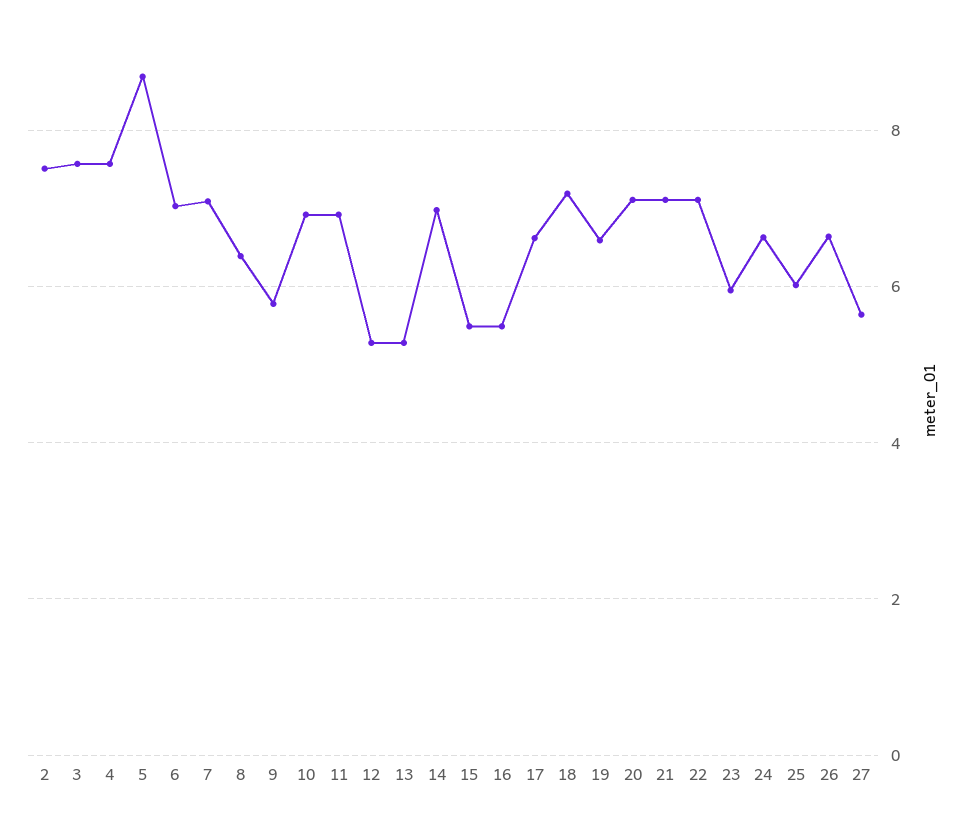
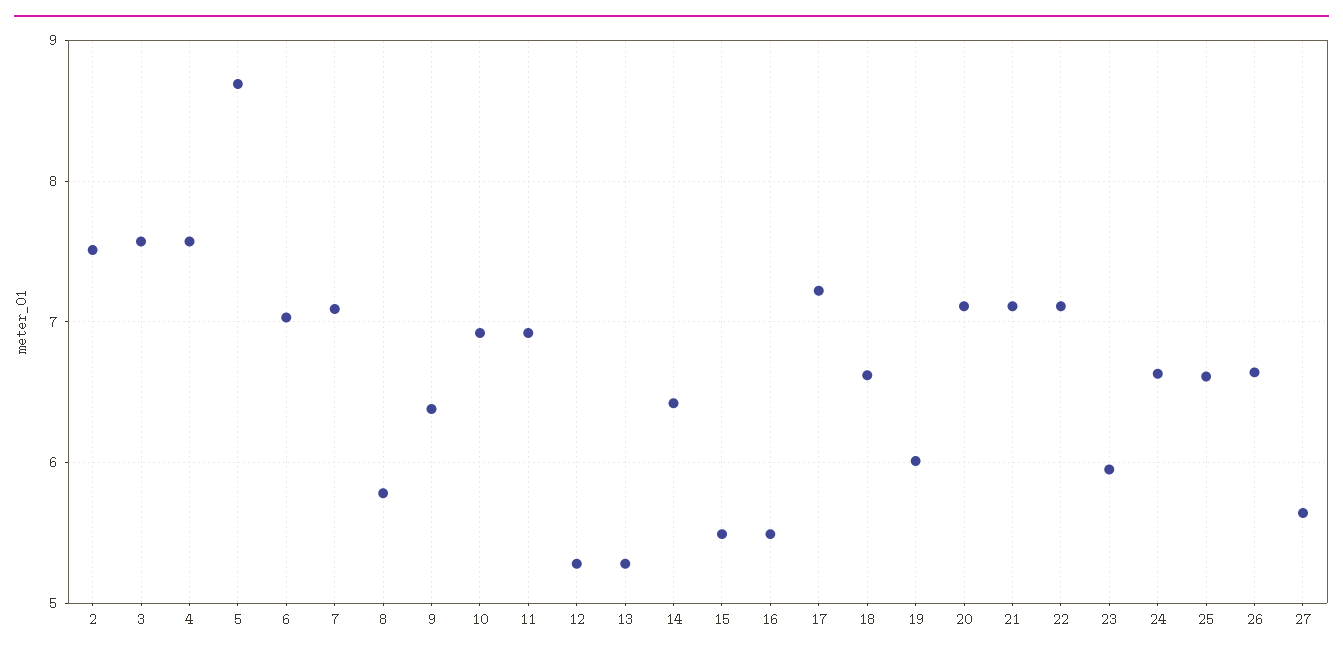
8: 6.4 -> 5.8
9: 5.8 -> 6.4
14: 7 -> 6.4
17: 6.6 -> 7.2
18: 7.2 -> 6.6
19: 6.6 -> 6
25: 6 -> 6.6

